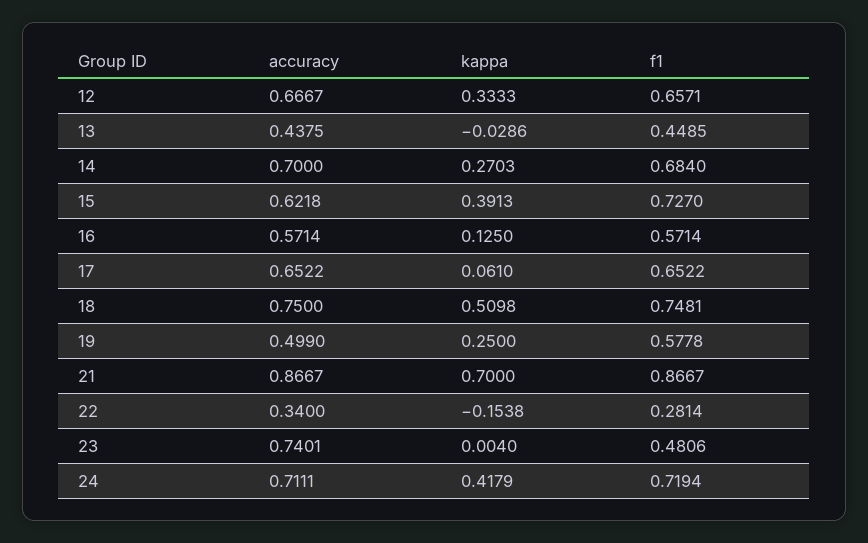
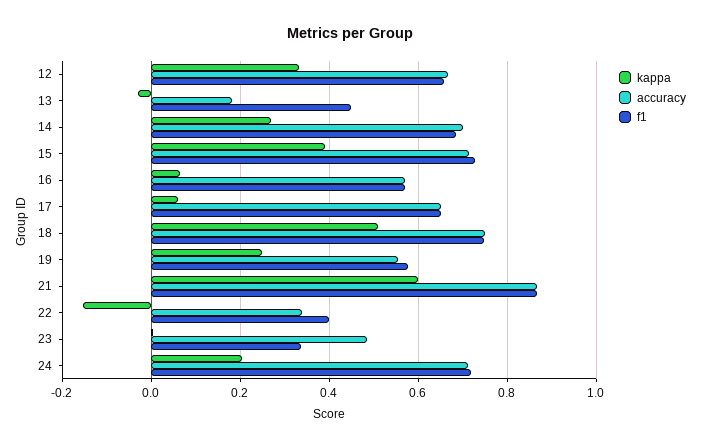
accuracy, 13: 0.4375 -> 0.18
accuracy, 15: 0.6218 -> 0.72
kappa, 16: 0.125 -> 0.06
accuracy, 19: 0.499 -> 0.56
kappa, 21: 0.7 -> 0.6
f1, 22: 0.2814 -> 0.4
accuracy, 23: 0.7401 -> 0.48
f1, 23: 0.4806 -> 0.34
kappa, 24: 0.4179 -> 0.2

